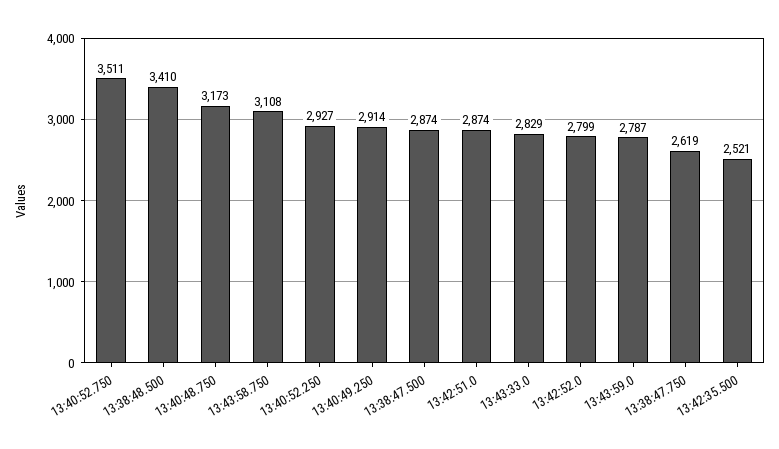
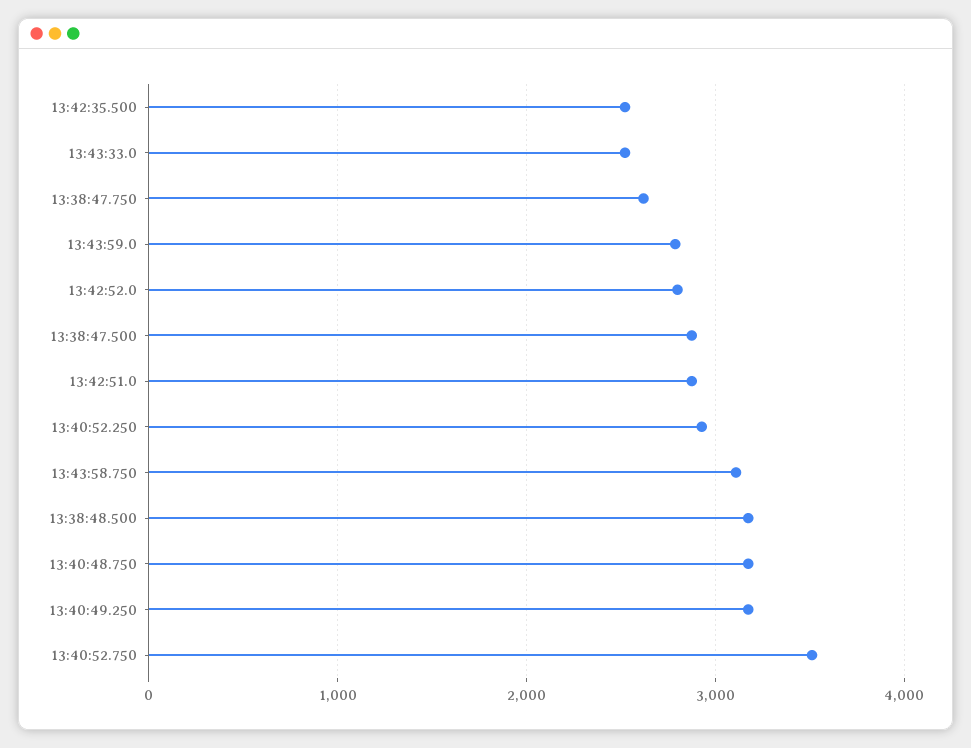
13:38:48.500: 3410 -> 3200
13:40:49.250: 2914 -> 3200
13:43:33.0: 2829 -> 2500

